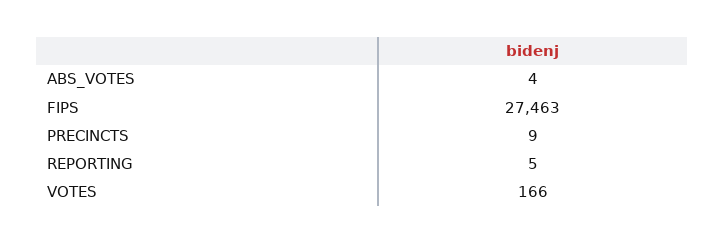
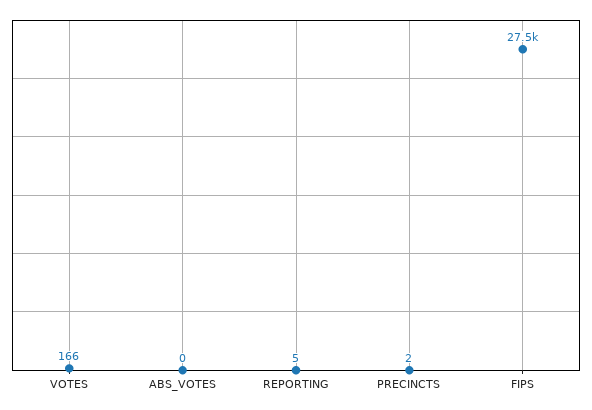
ABS_VOTES: 4 -> 0
PRECINCTS: 9 -> 2

